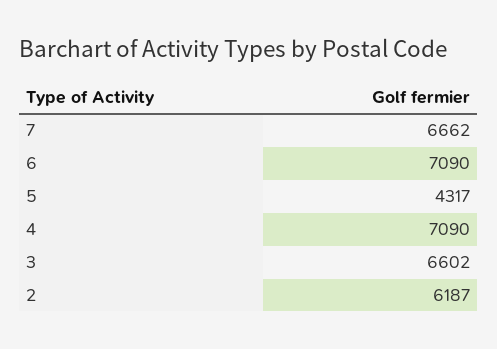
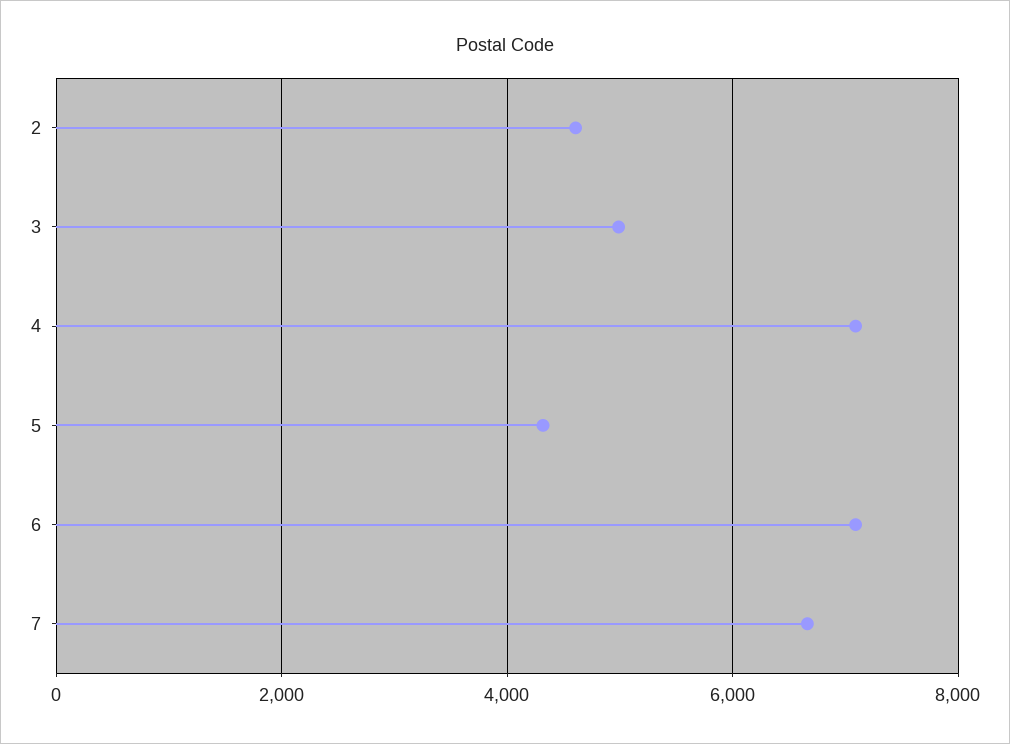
3: 6602 -> 5000
2: 6187 -> 4600

